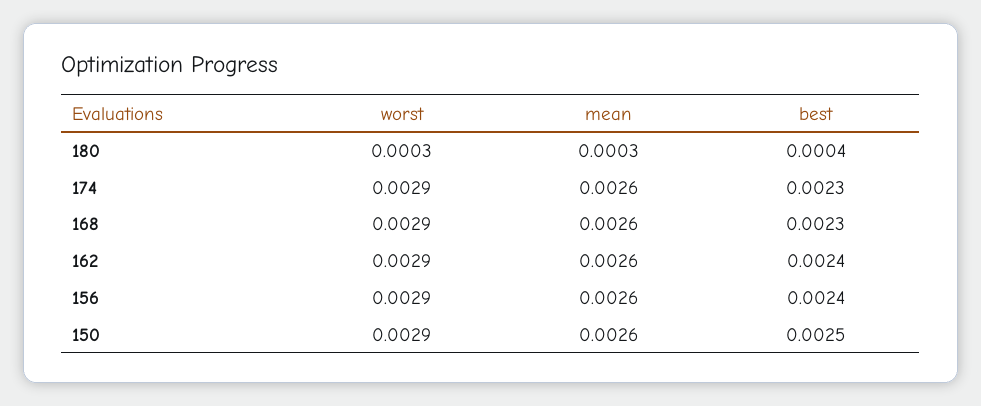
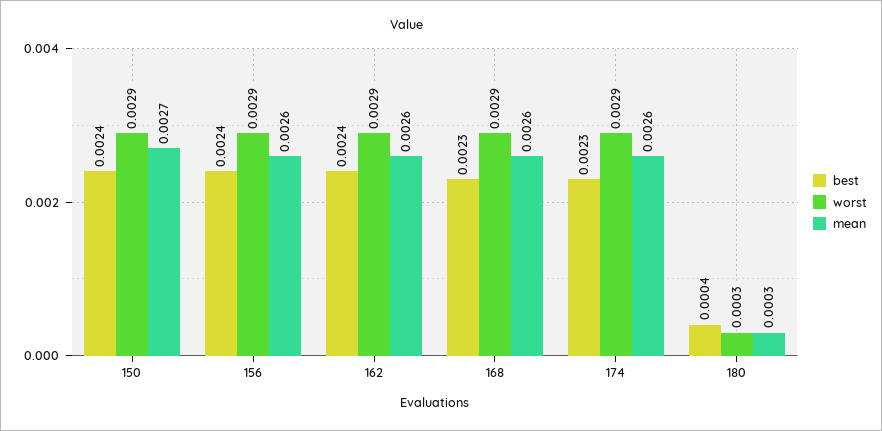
mean, 150: 0.0026 -> 0.0027
best, 150: 0.0025 -> 0.0024

